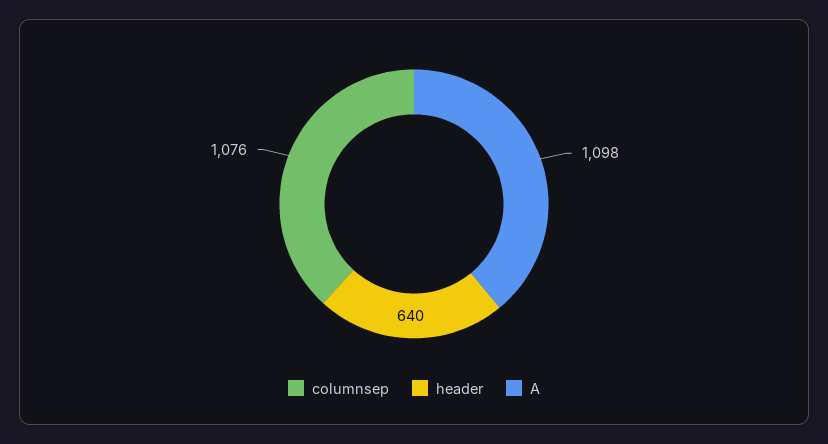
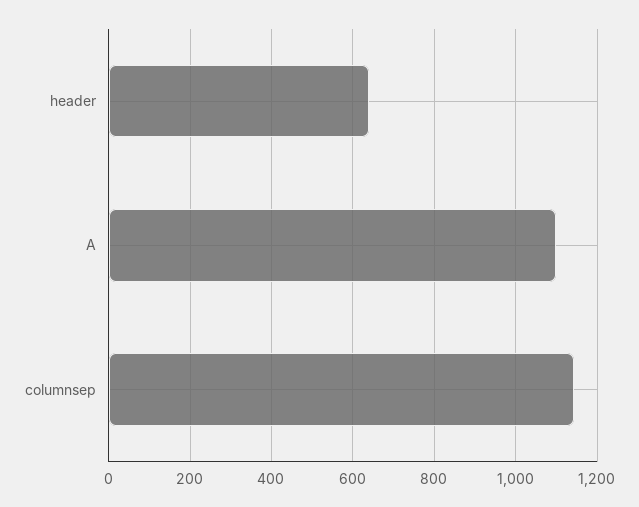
columnsep: 1076 -> 1140

